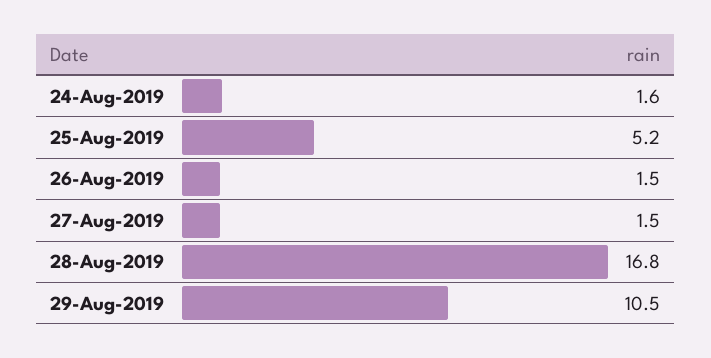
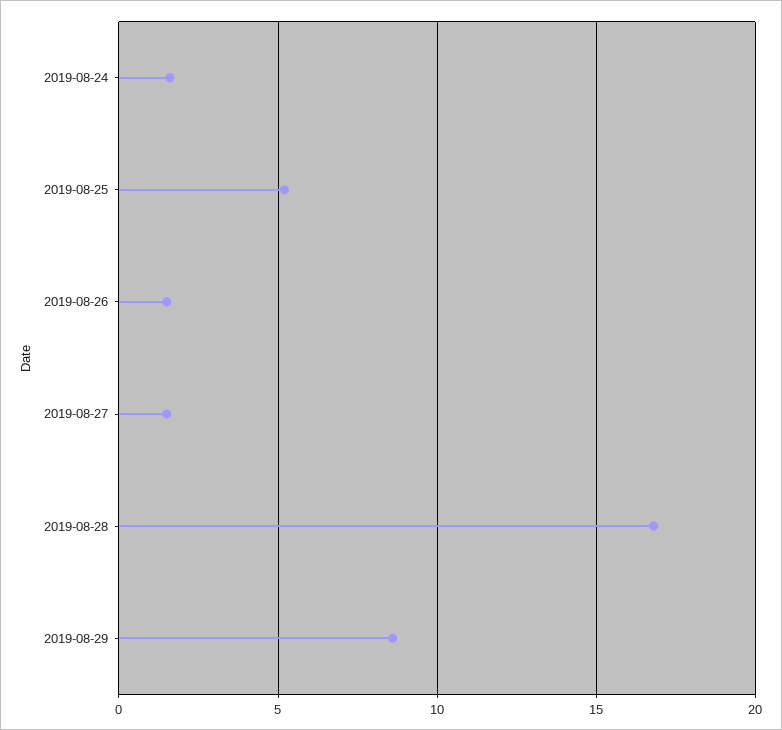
29-Aug-2019: 10.5 -> 8.5

